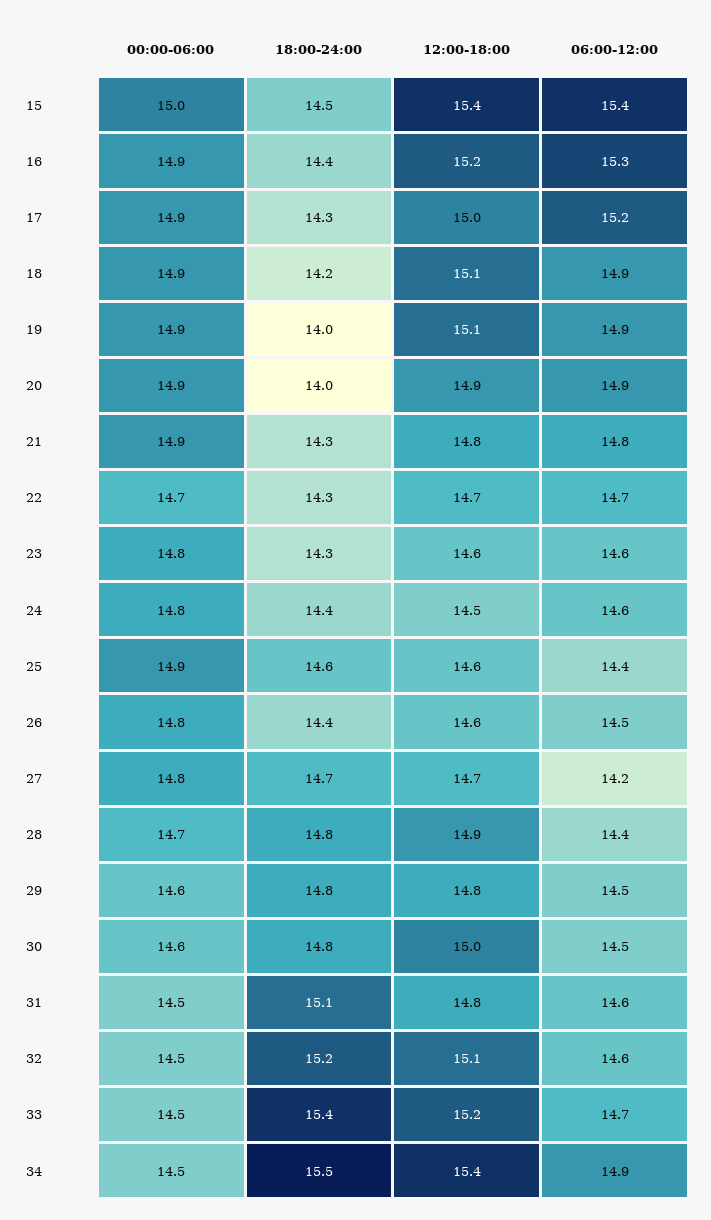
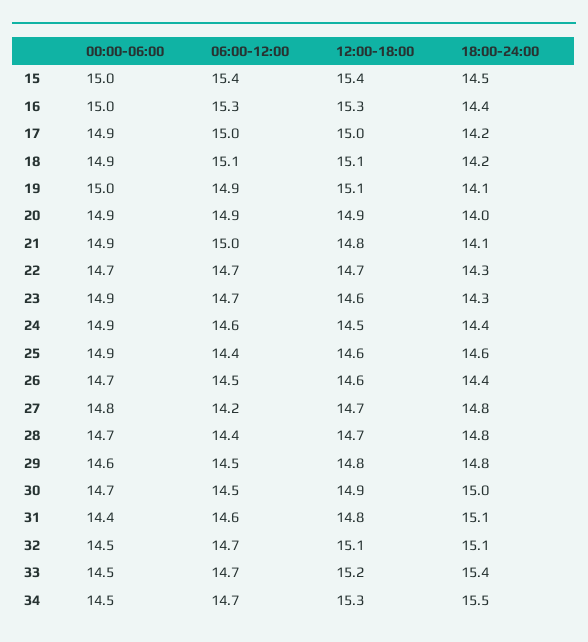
00:00-06:00, 16: 14.9 -> 15
12:00-18:00, 16: 15.2 -> 15.3
18:00-24:00, 17: 14.3 -> 14.2
06:00-12:00, 17: 15.2 -> 15
06:00-12:00, 18: 14.9 -> 15.1
00:00-06:00, 19: 14.9 -> 15
18:00-24:00, 19: 14 -> 14.1
18:00-24:00, 21: 14.3 -> 14.1
06:00-12:00, 21: 14.8 -> 15
00:00-06:00, 23: 14.8 -> 14.9
06:00-12:00, 23: 14.6 -> 14.7
00:00-06:00, 24: 14.8 -> 14.9
00:00-06:00, 26: 14.8 -> 14.7
18:00-24:00, 27: 14.7 -> 14.8
12:00-18:00, 28: 14.9 -> 14.7
00:00-06:00, 30: 14.6 -> 14.7
18:00-24:00, 30: 14.8 -> 15
12:00-18:00, 30: 15 -> 14.9
00:00-06:00, 31: 14.5 -> 14.4
18:00-24:00, 32: 15.2 -> 15.1
06:00-12:00, 32: 14.6 -> 14.7
12:00-18:00, 34: 15.4 -> 15.3
06:00-12:00, 34: 14.9 -> 14.7

